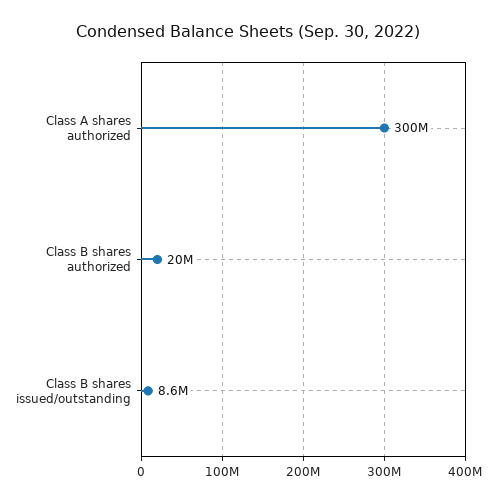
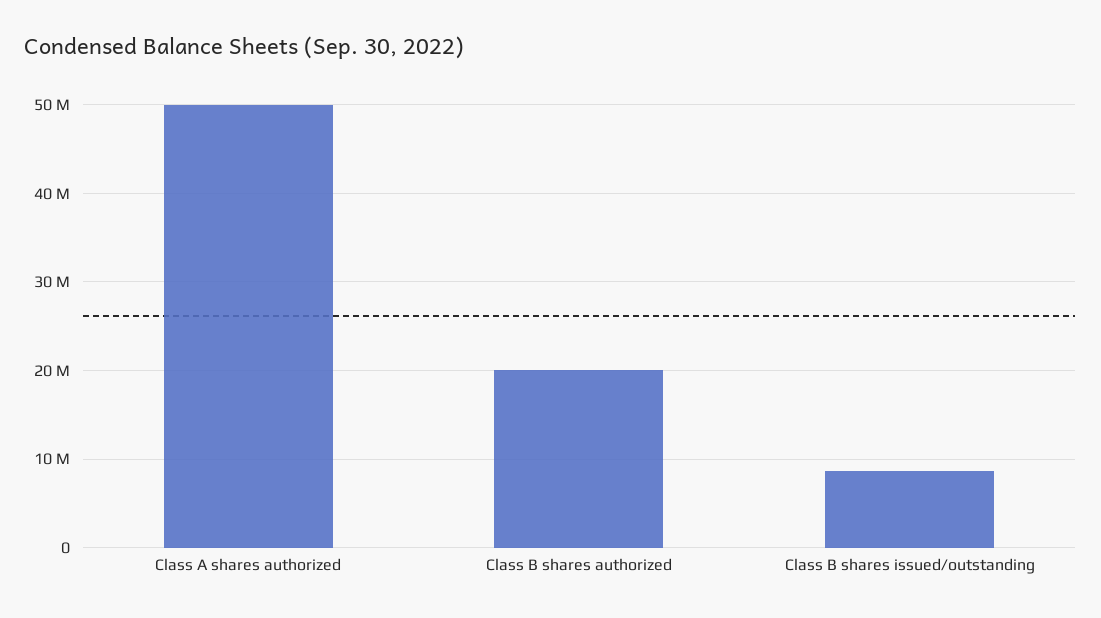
Class A shares authorized: 300000000 -> 50000000

